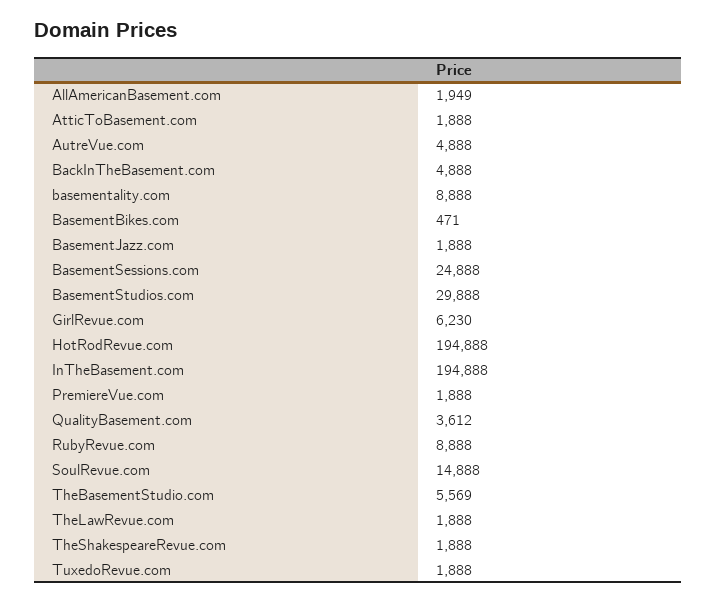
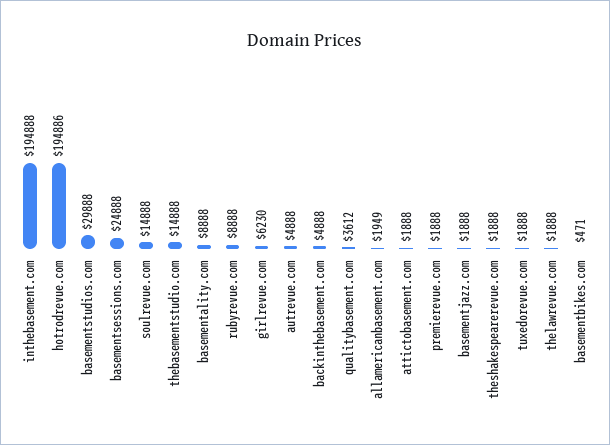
HotRodRevue.com: 194888 -> 194886
TheBasementStudio.com: 5569 -> 14888

